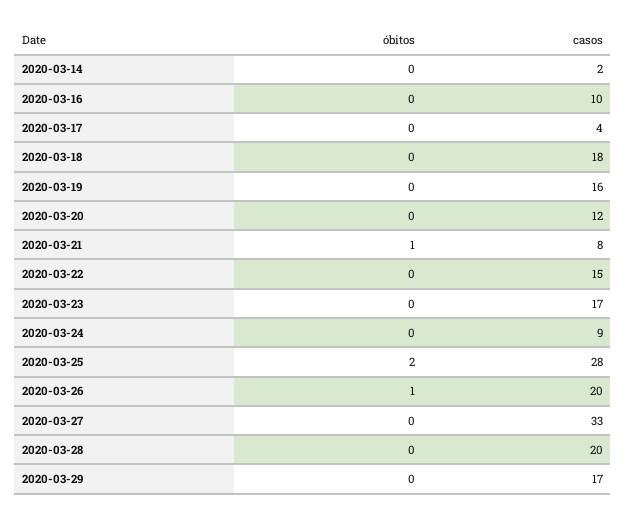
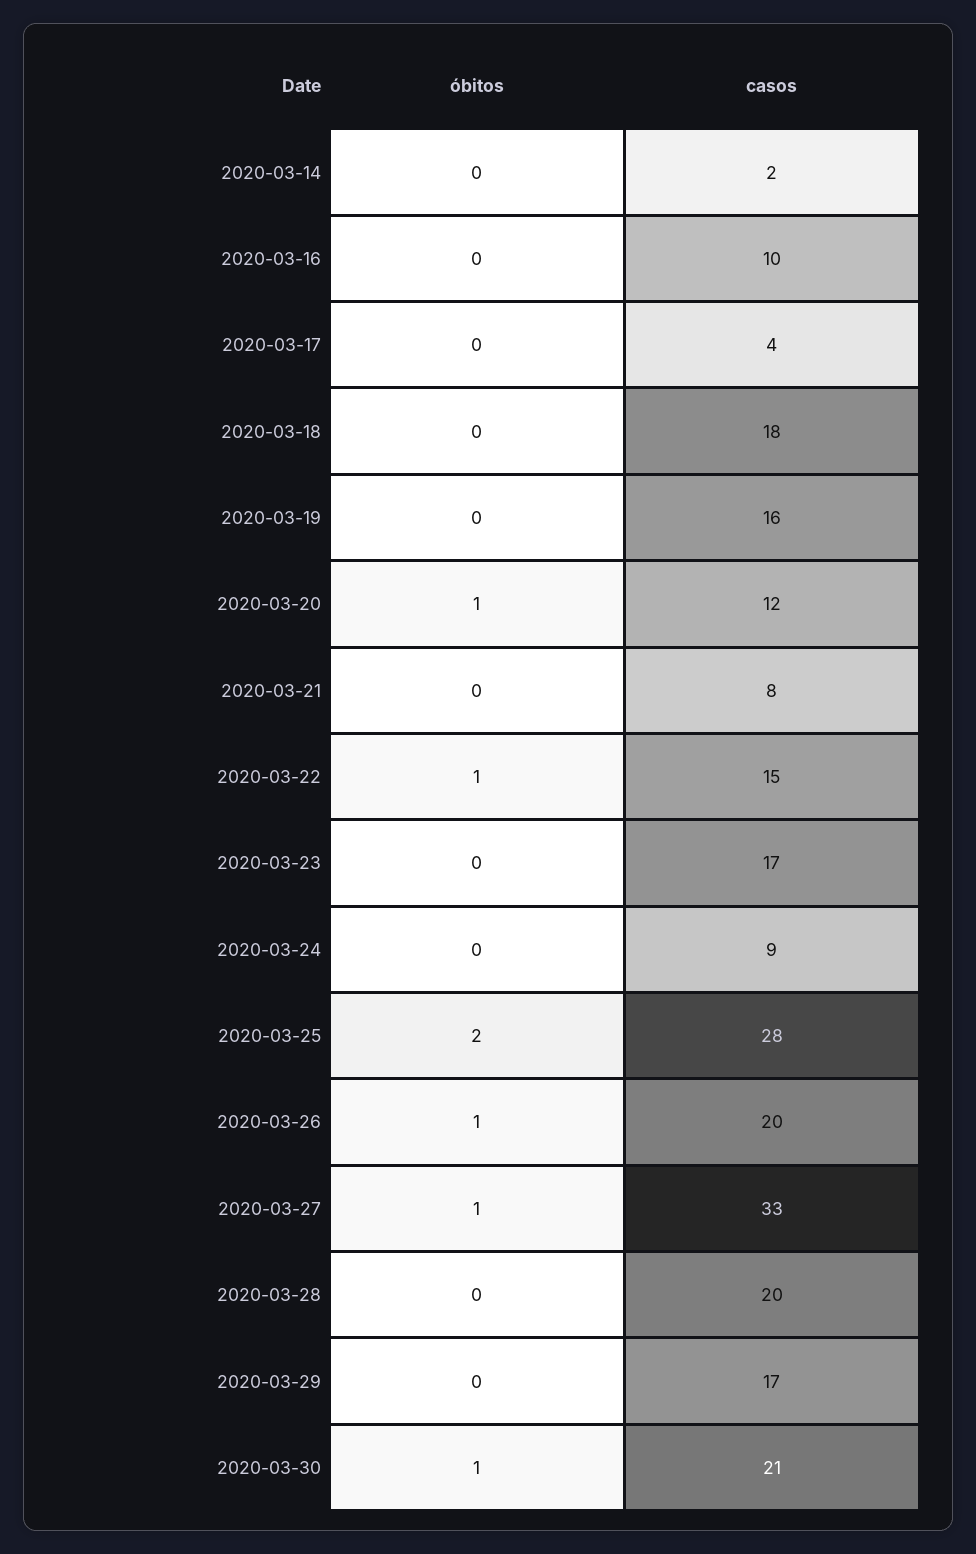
óbitos, 2020-03-20: 0 -> 1
óbitos, 2020-03-21: 1 -> 0
óbitos, 2020-03-22: 0 -> 1
óbitos, 2020-03-27: 0 -> 1
óbitos, 2020-03-30: none -> 1
casos, 2020-03-30: none -> 21

